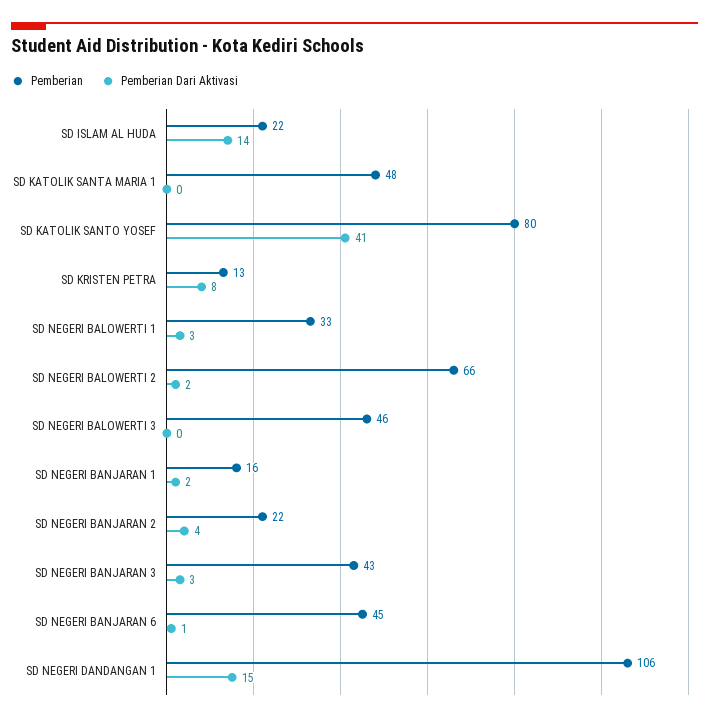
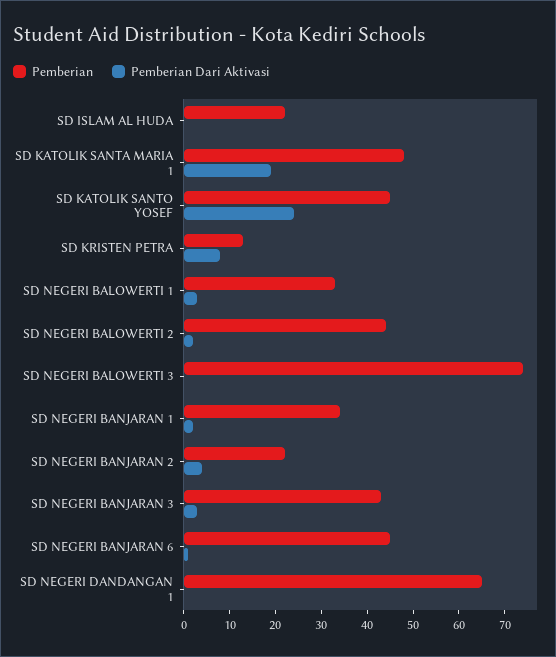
Pemberian Dari Aktivasi, SD ISLAM AL HUDA: 14 -> 0
Pemberian Dari Aktivasi, SD KATOLIK SANTA MARIA 1: 0 -> 20
Pemberian, SD KATOLIK SANTO YOSEF: 80 -> 45
Pemberian Dari Aktivasi, SD KATOLIK SANTO YOSEF: 41 -> 25
Pemberian, SD NEGERI BALOWERTI 2: 66 -> 45
Pemberian, SD NEGERI BALOWERTI 3: 46 -> 75
Pemberian, SD NEGERI BANJARAN 1: 16 -> 35
Pemberian, SD NEGERI DANDANGAN 1: 106 -> 65
Pemberian Dari Aktivasi, SD NEGERI DANDANGAN 1: 15 -> 0

